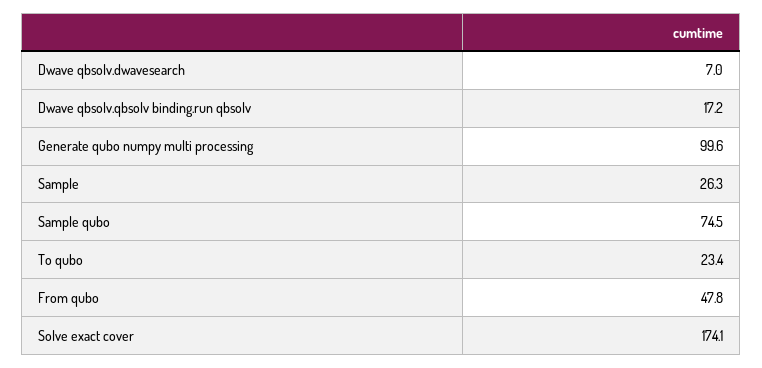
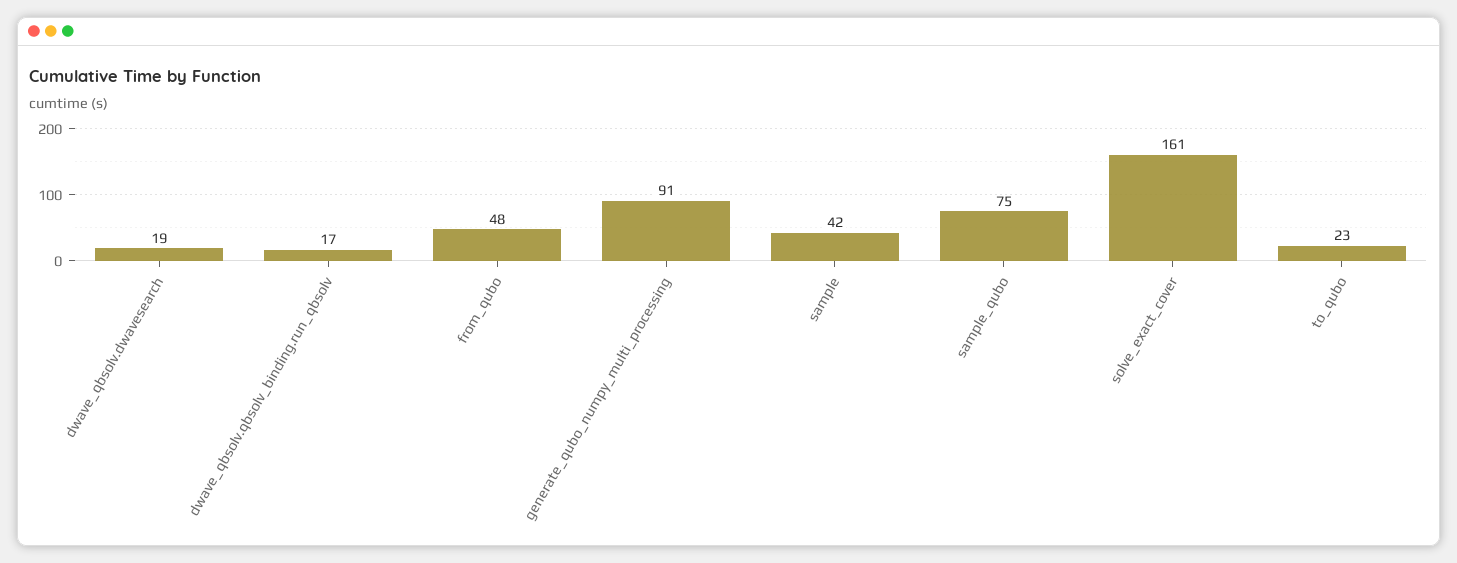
Dwave qbsolv.dwavesearch: 7 -> 19
Generate qubo numpy multi processing: 99.6 -> 91
Sample: 26.3 -> 42
Solve exact cover: 174.1 -> 161

